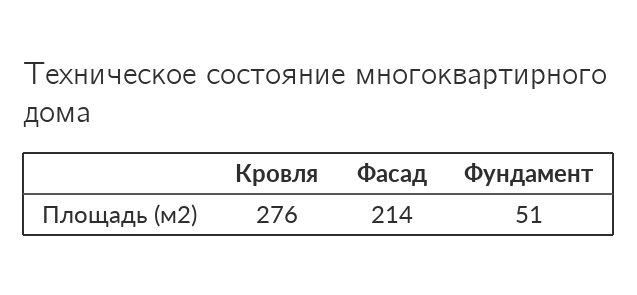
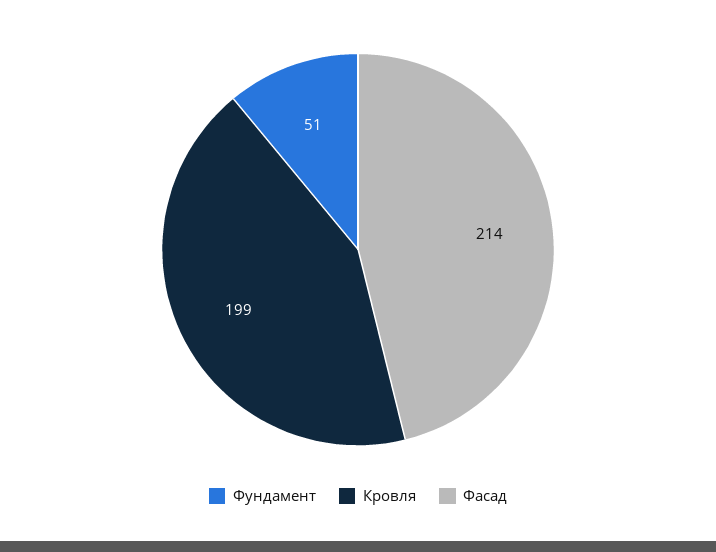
Кровля: 276 -> 199

